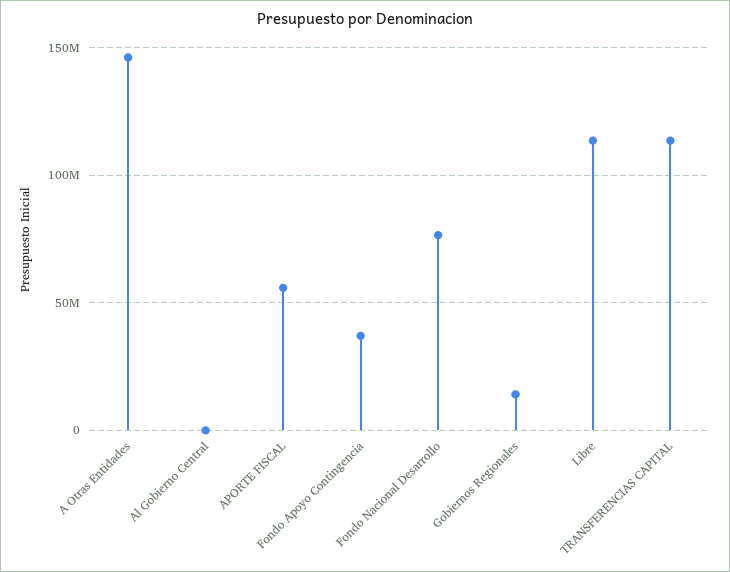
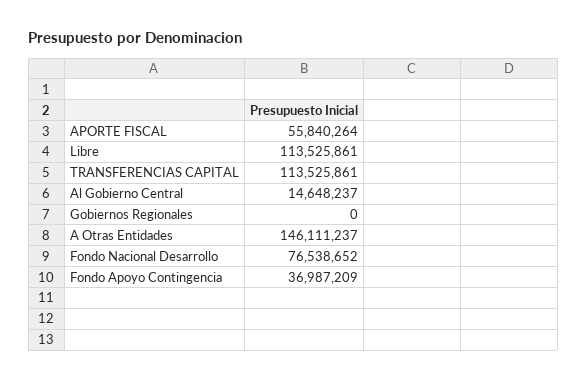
Al Gobierno Central: 0 -> 14648237
Gobiernos Regionales: 15000000 -> 0

